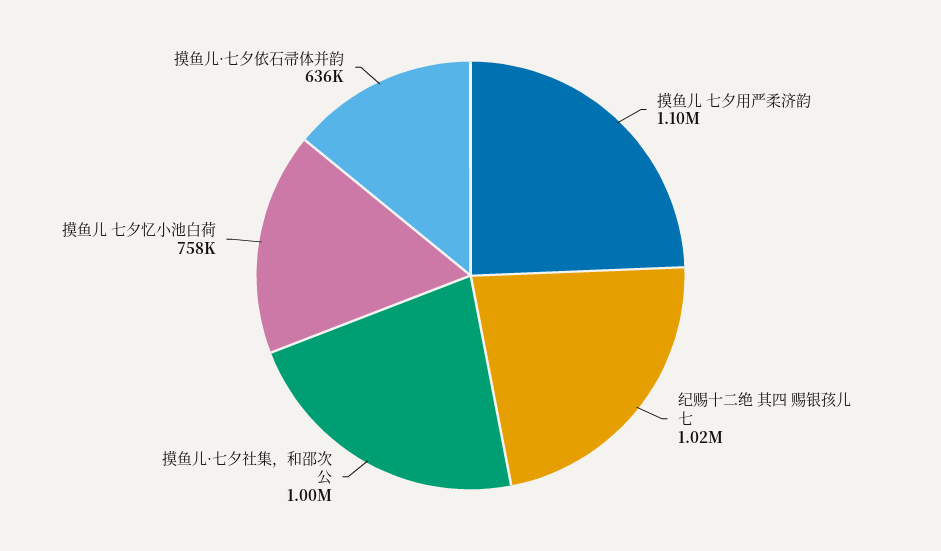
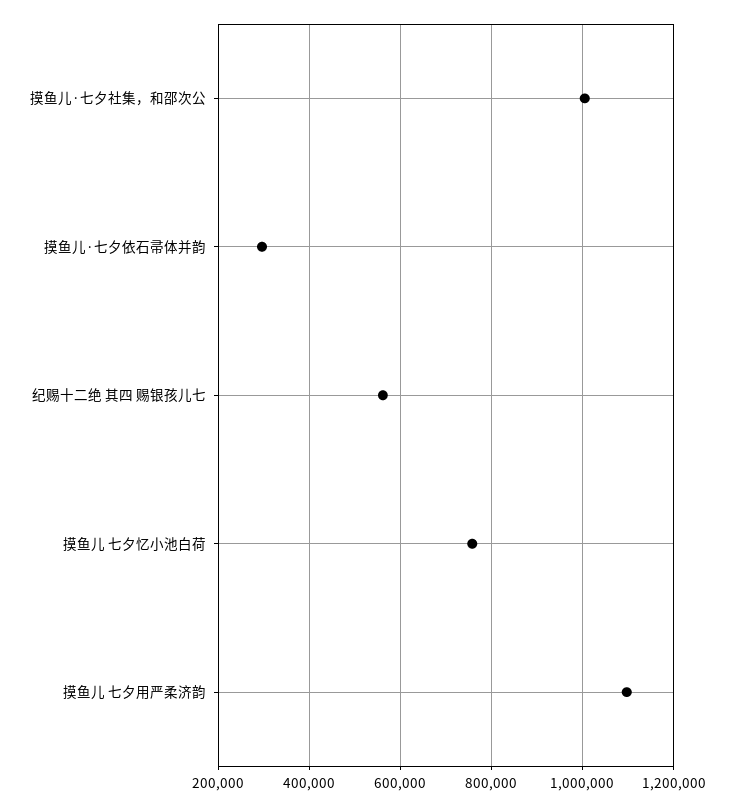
纪赐十二绝 其四 赐银孩儿七: 1020000 -> 560000
摸鱼儿·七夕依石帚体并韵: 636000 -> 300000

